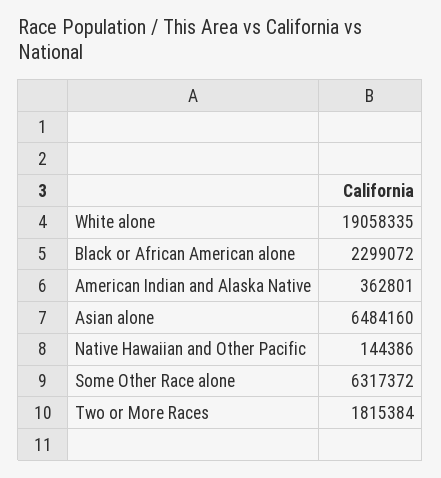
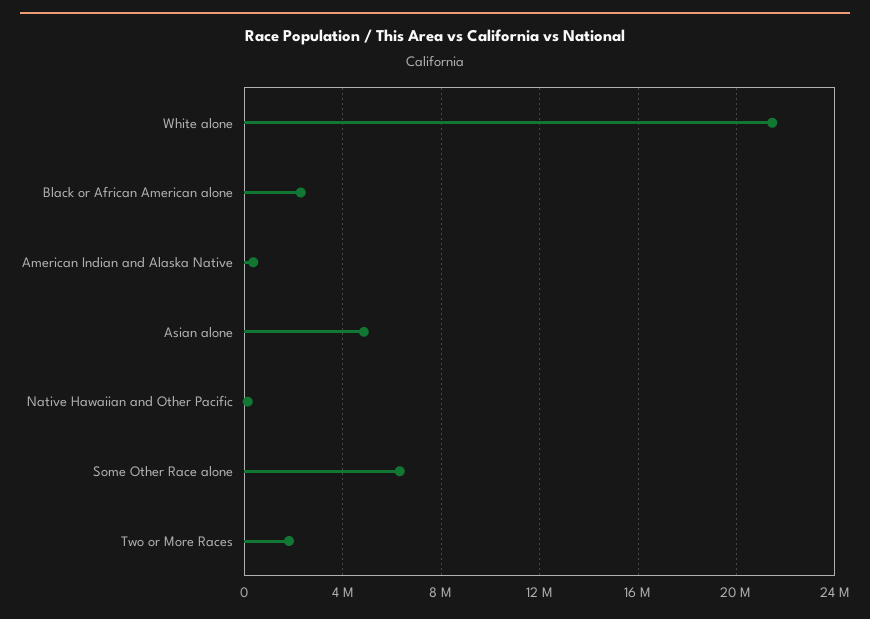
White alone: 19058335 -> 21500000
Asian alone: 6484160 -> 5000000

